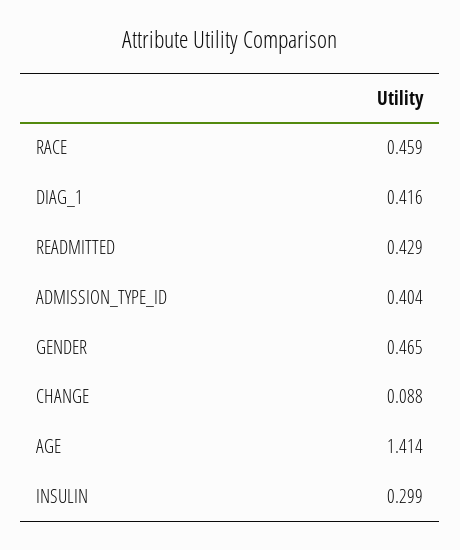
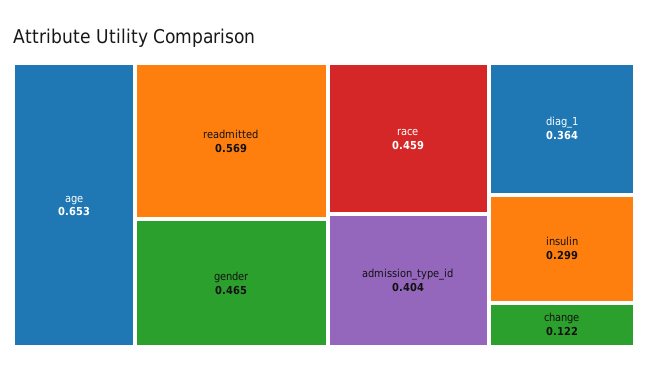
DIAG_1: 0.416 -> 0.364
READMITTED: 0.429 -> 0.569
CHANGE: 0.088 -> 0.122
AGE: 1.414 -> 0.653

